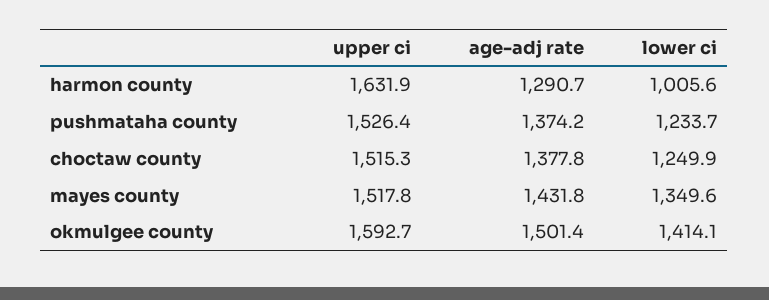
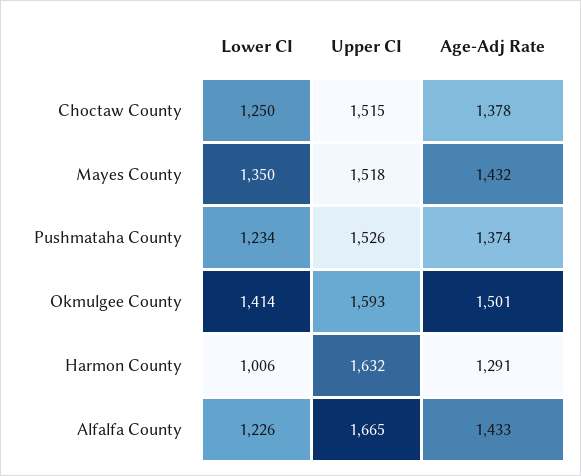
lower ci, Alfalfa County: none -> 1226
upper ci, Alfalfa County: none -> 1665
age-adj rate, Alfalfa County: none -> 1433

